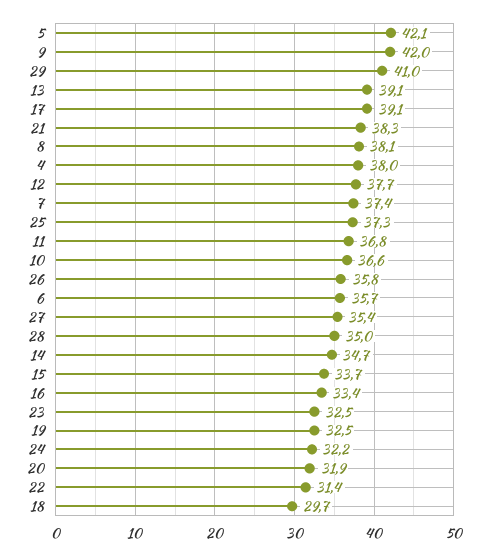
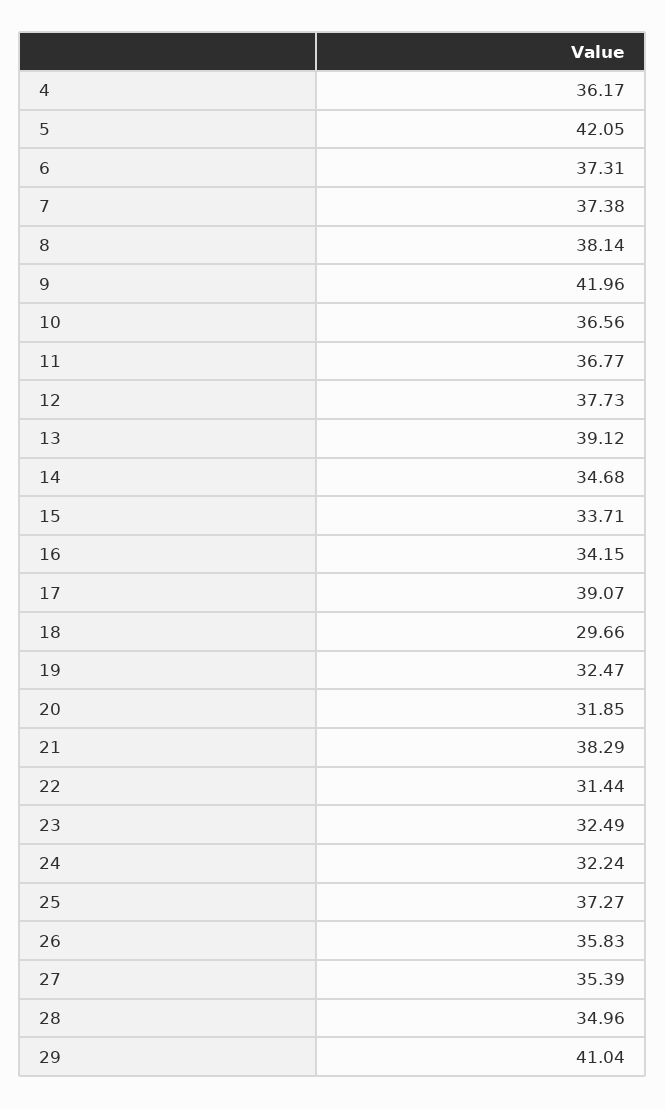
4: 38 -> 36.17
6: 35.7 -> 37.31
16: 33.4 -> 34.15

